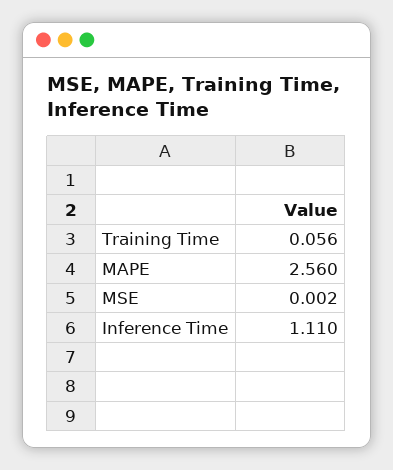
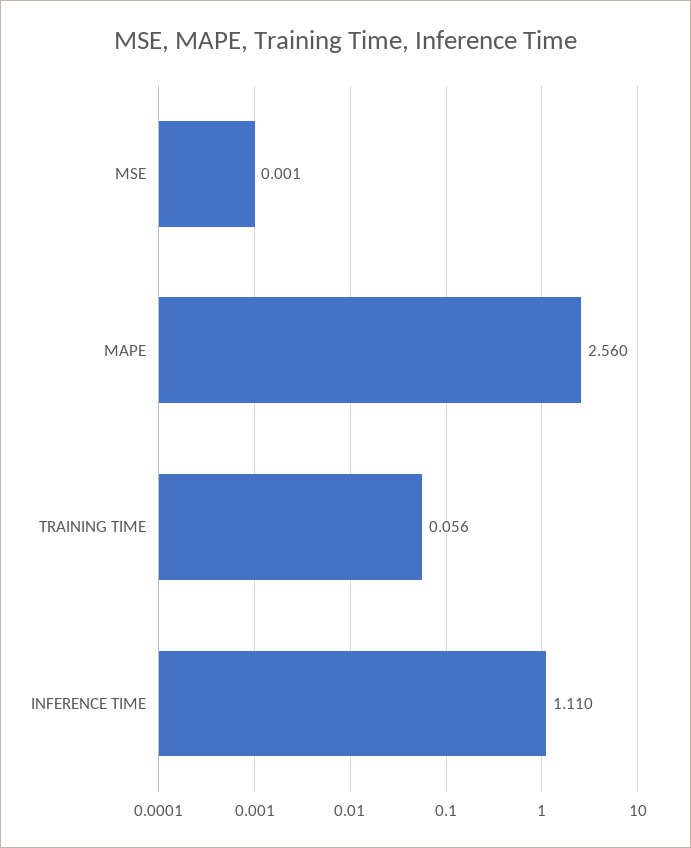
MSE: 0.002 -> 0.001

